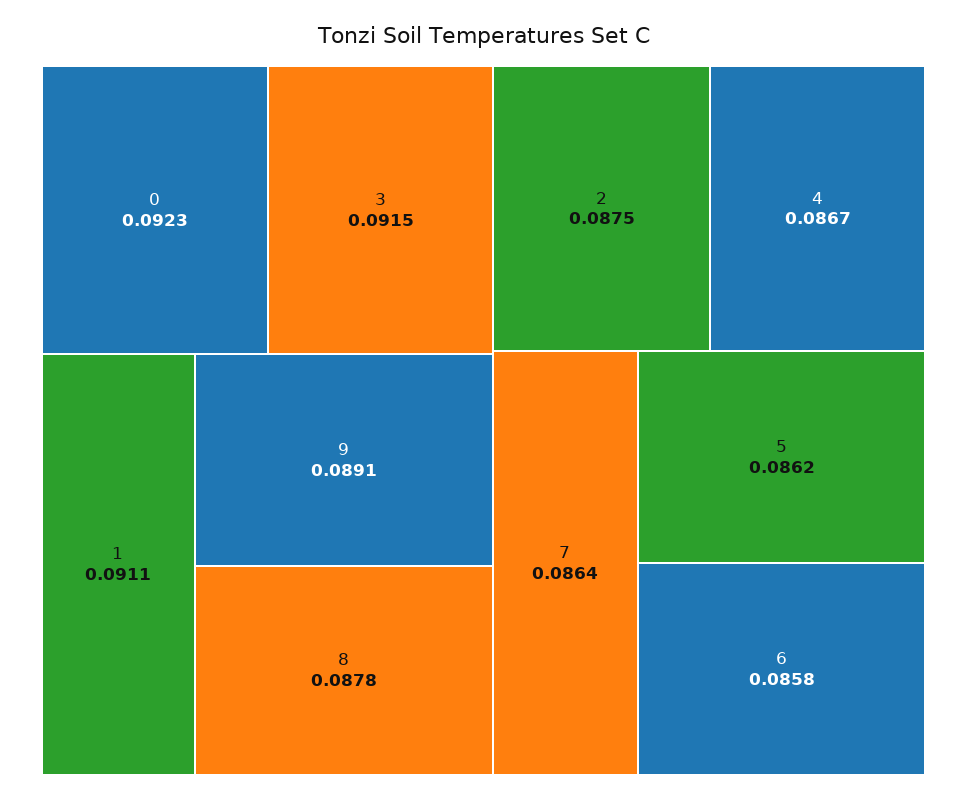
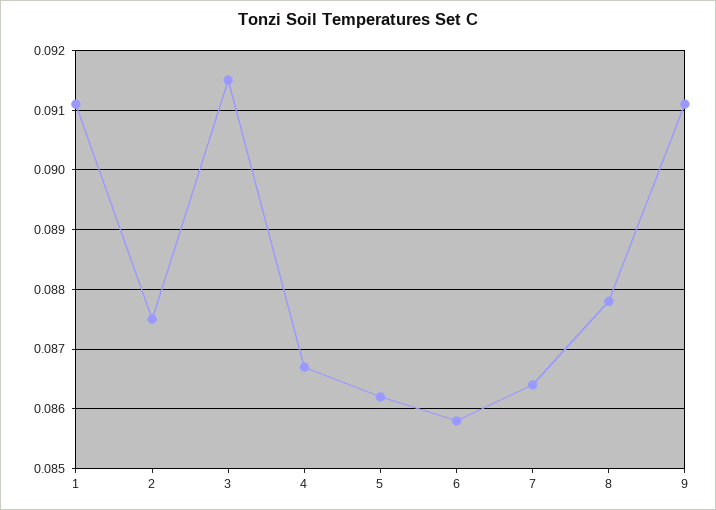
0: 0.0923 -> none
9: 0.0891 -> 0.091

